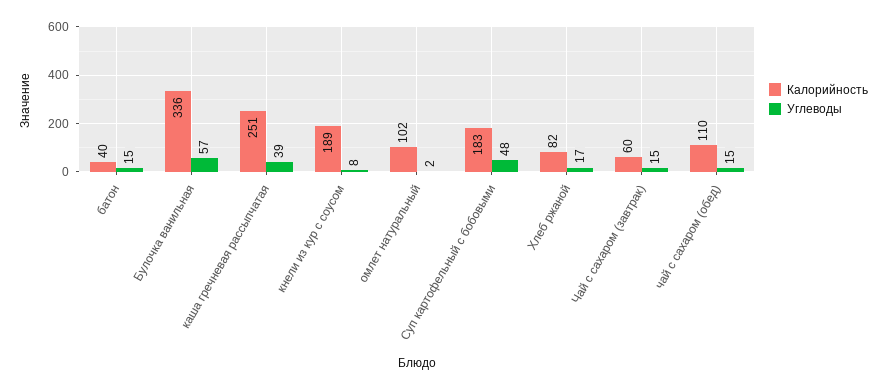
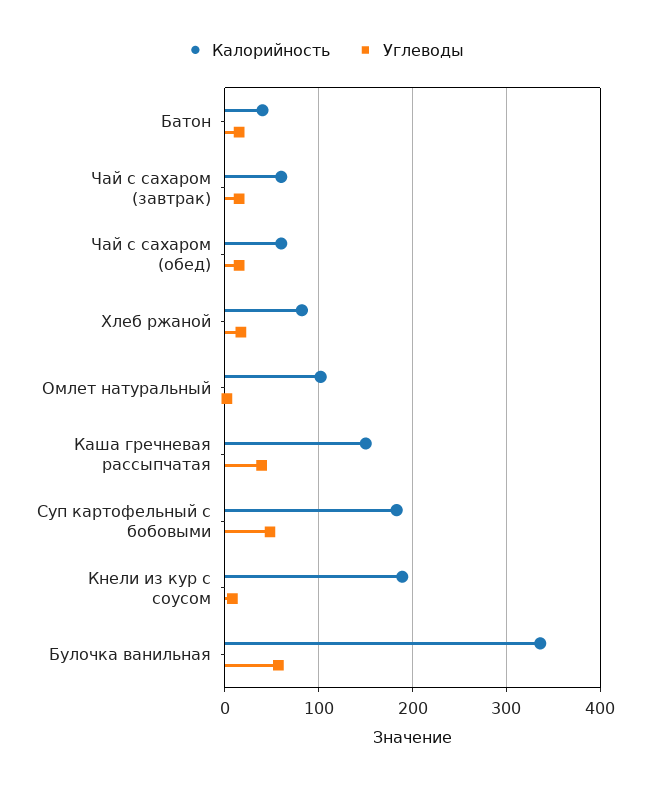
Калорийность, каша гречневая рассыпчатая: 251 -> 150
Калорийность, чай с сахаром (обед): 110 -> 60

